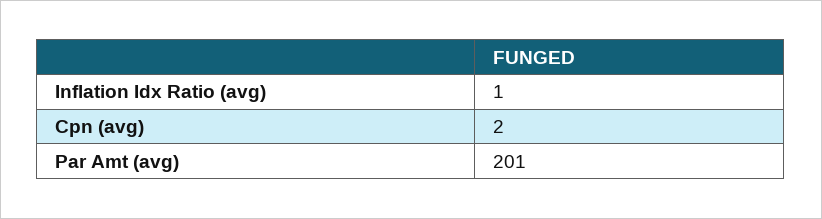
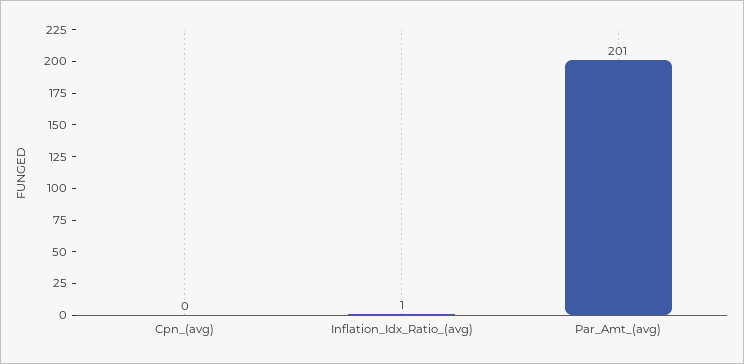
Cpn (avg): 2 -> 0

